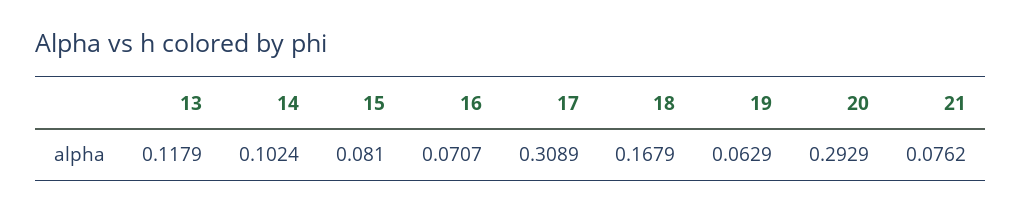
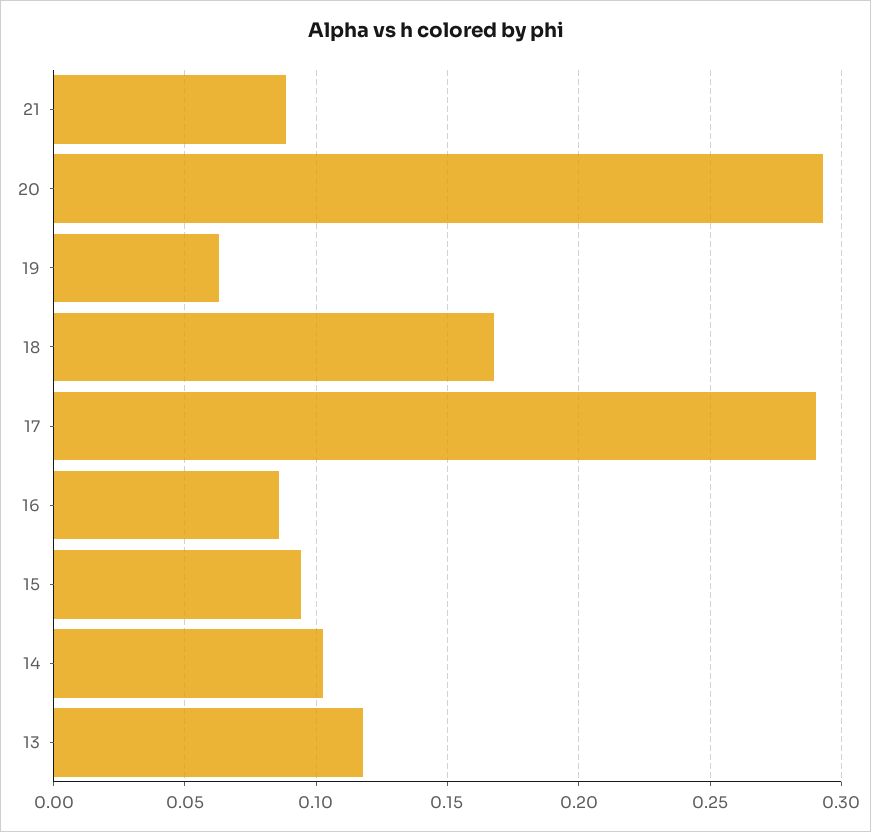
15: 0.081 -> 0.095
16: 0.0707 -> 0.085
17: 0.3089 -> 0.29
21: 0.0762 -> 0.09

